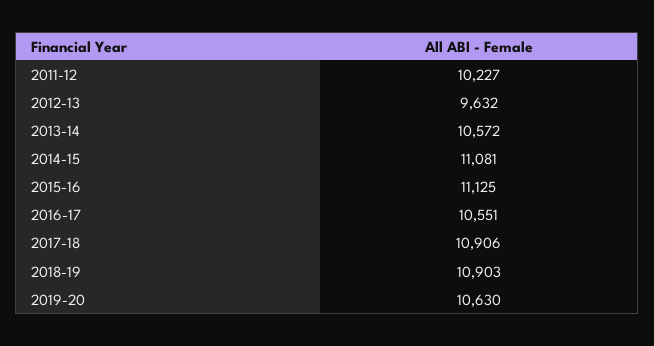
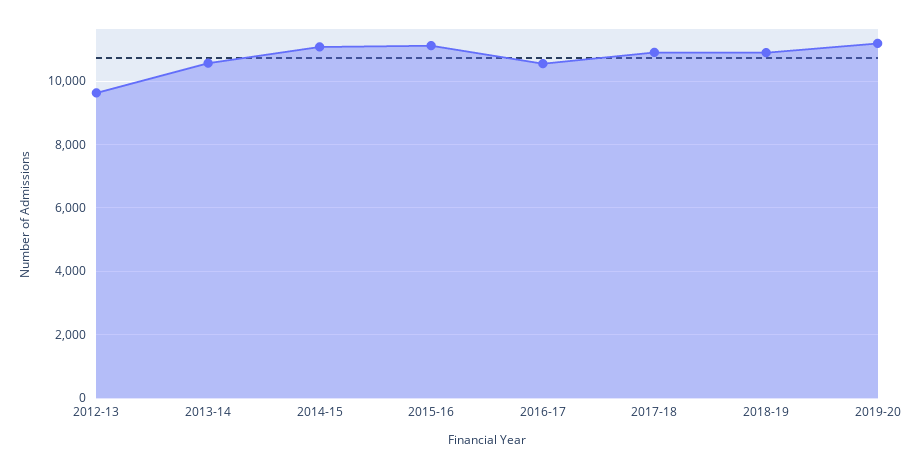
2011-12: 10227 -> none
2019-20: 10630 -> 11200

